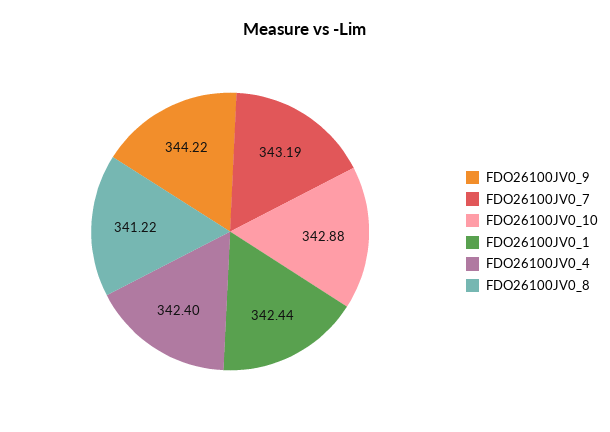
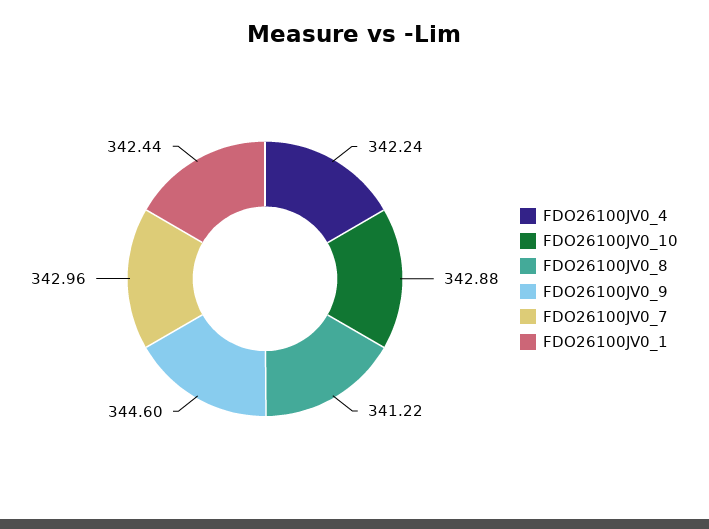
FDO26100JV0_9: 344.22 -> 344.6
FDO26100JV0_7: 343.19 -> 342.96
FDO26100JV0_4: 342.4 -> 342.24

